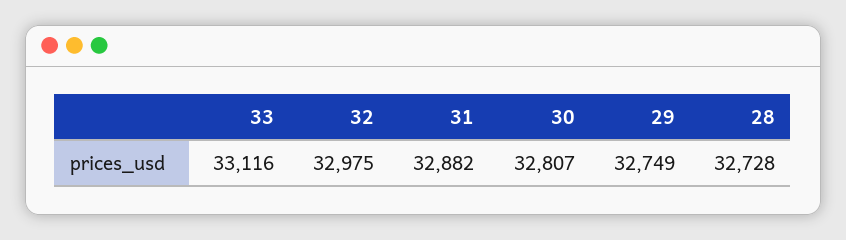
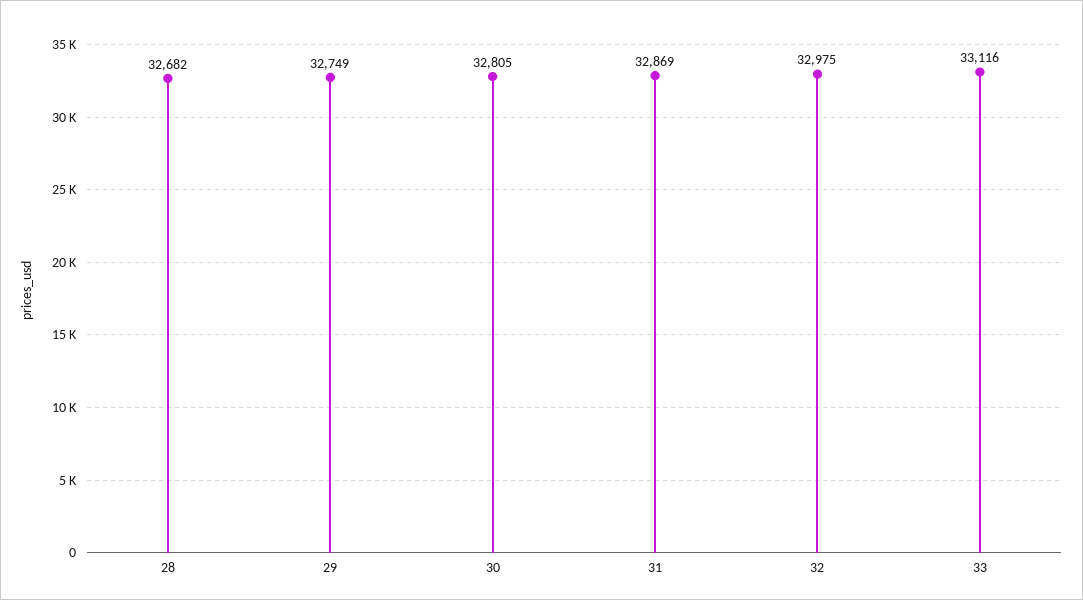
31: 32882 -> 32869
30: 32807 -> 32805
28: 32728 -> 32682

